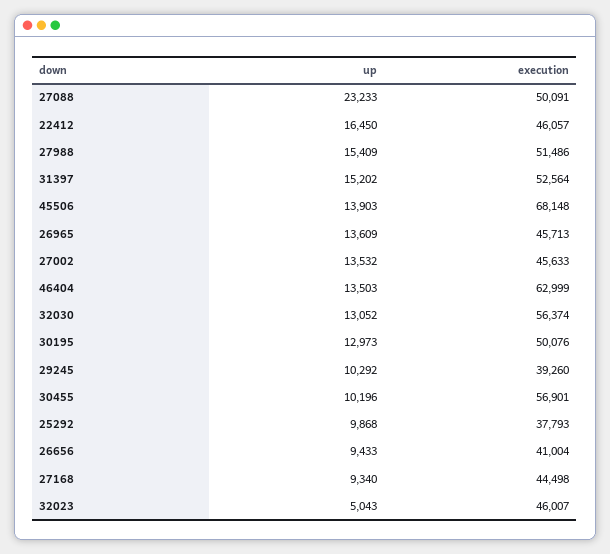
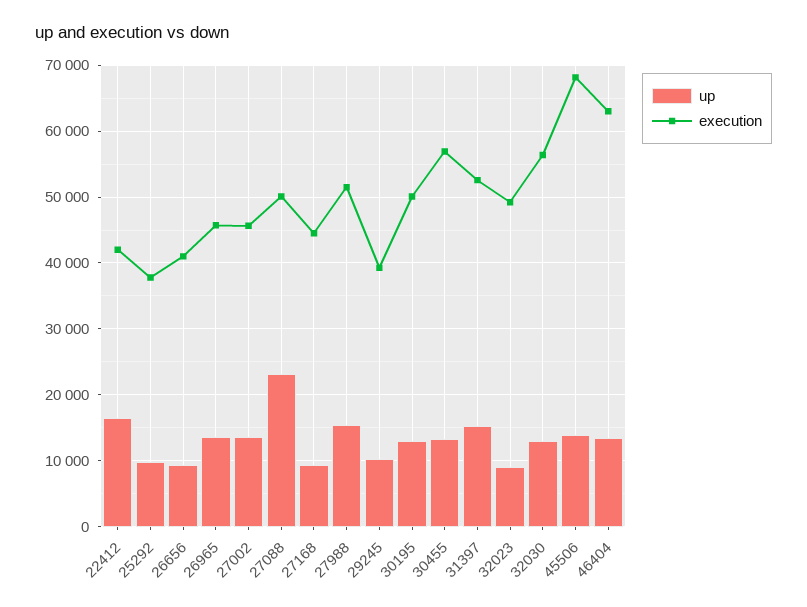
execution, 22412: 46057 -> 42000
up, 30455: 10196 -> 13000
up, 32023: 5043 -> 9000
execution, 32023: 46007 -> 49000

